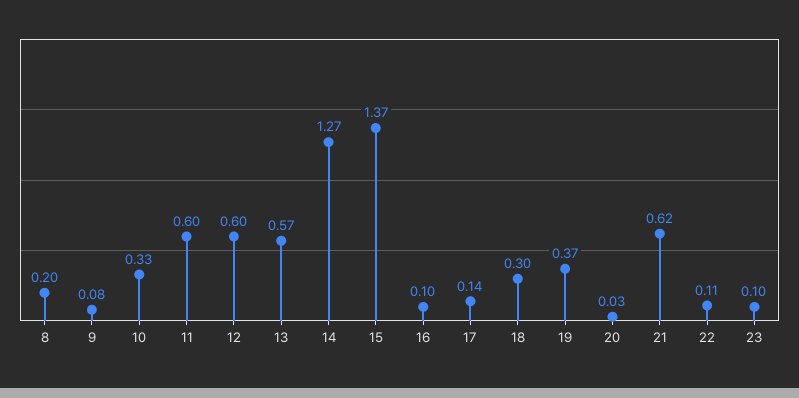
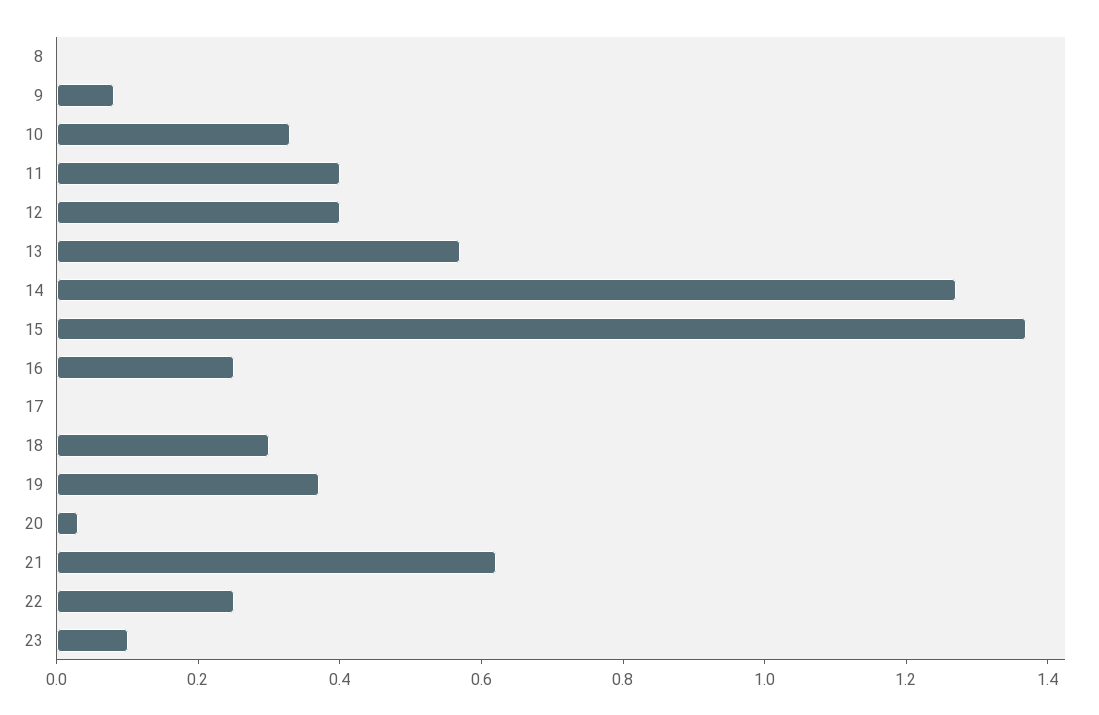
8: 0.2 -> 0
11: 0.6 -> 0.4
12: 0.6 -> 0.4
16: 0.1 -> 0.25
17: 0.14 -> 0
22: 0.11 -> 0.25

